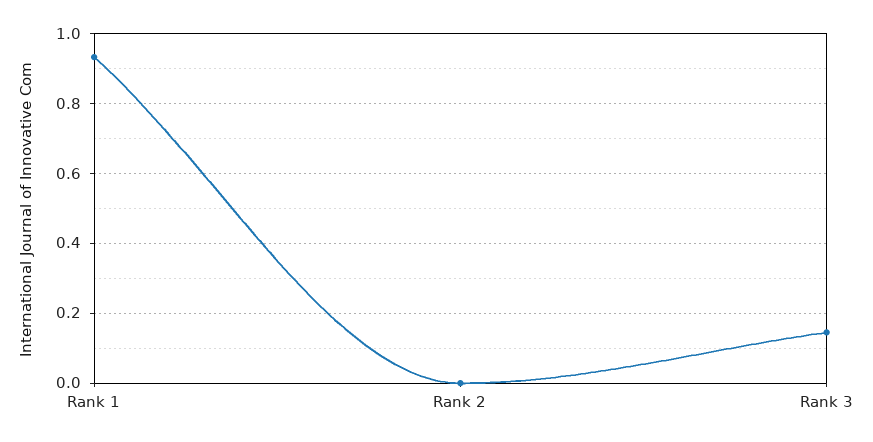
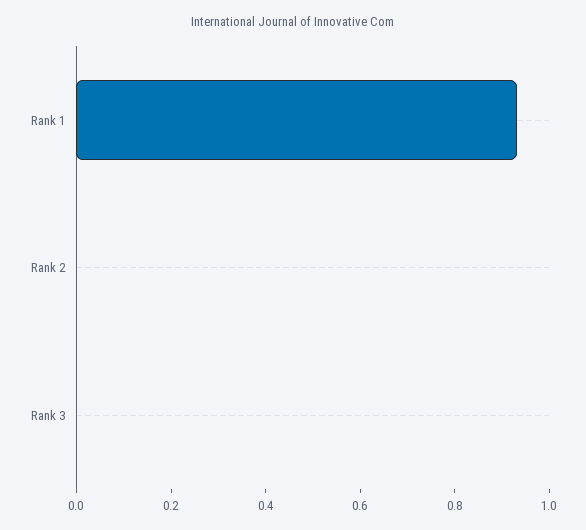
Rank 3: 0.14 -> 0

